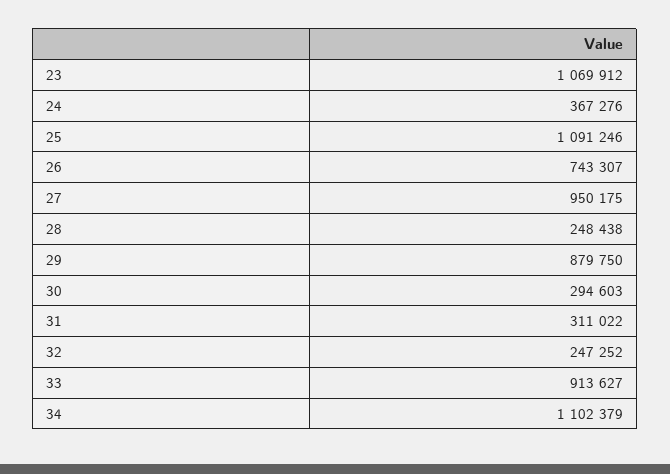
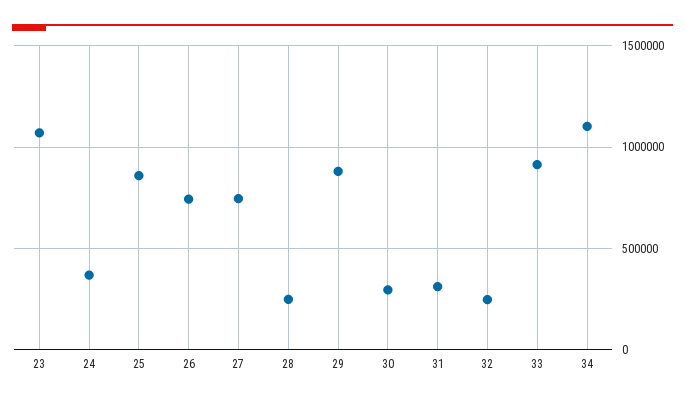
25: 1091246 -> 850000
27: 950175 -> 750000

